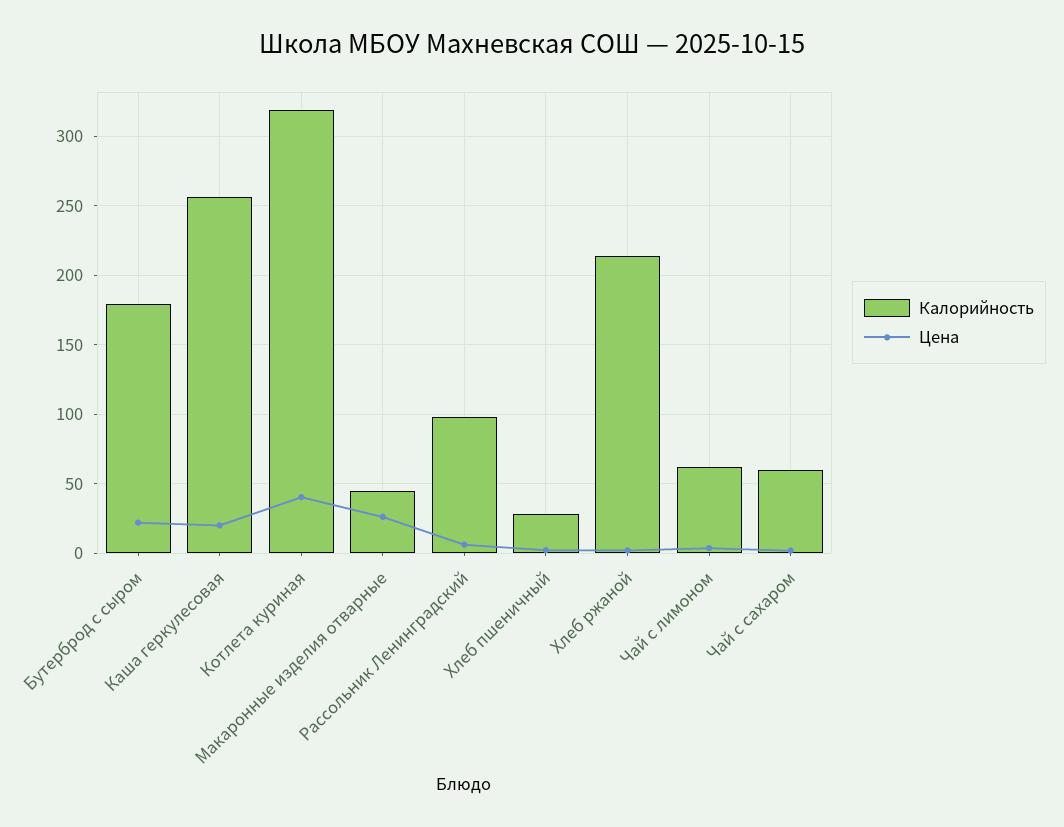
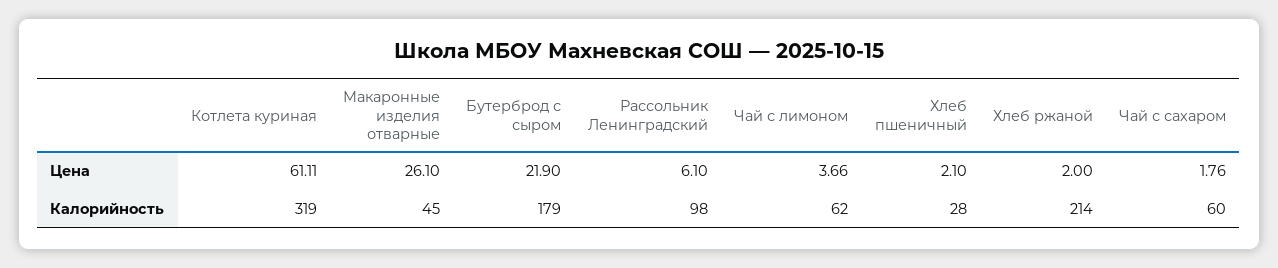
Калорийность, Каша геркулесовая: 255 -> none
Цена, Каша геркулесовая: 20 -> none
Цена, Котлета куриная: 40 -> 61.11

